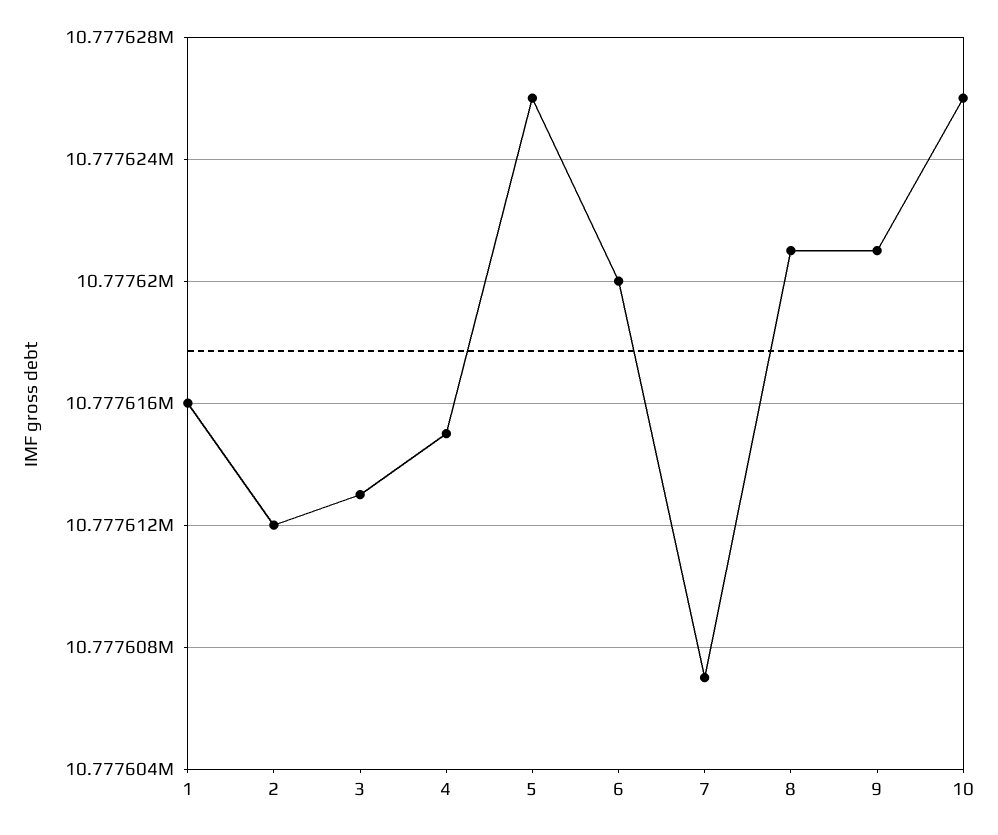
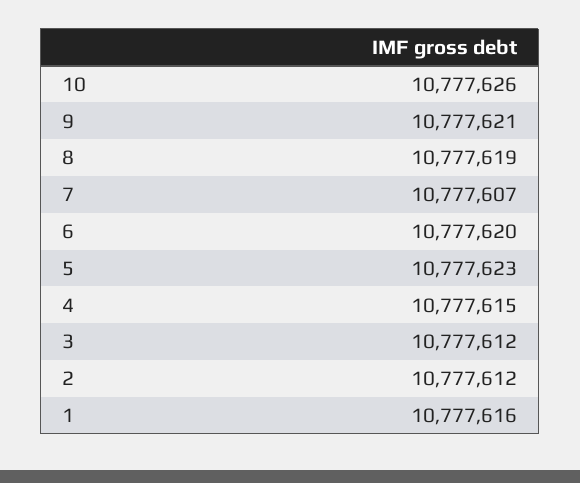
3: 10777613 -> 10777612
5: 10777626 -> 10777623
8: 10777621 -> 10777619

